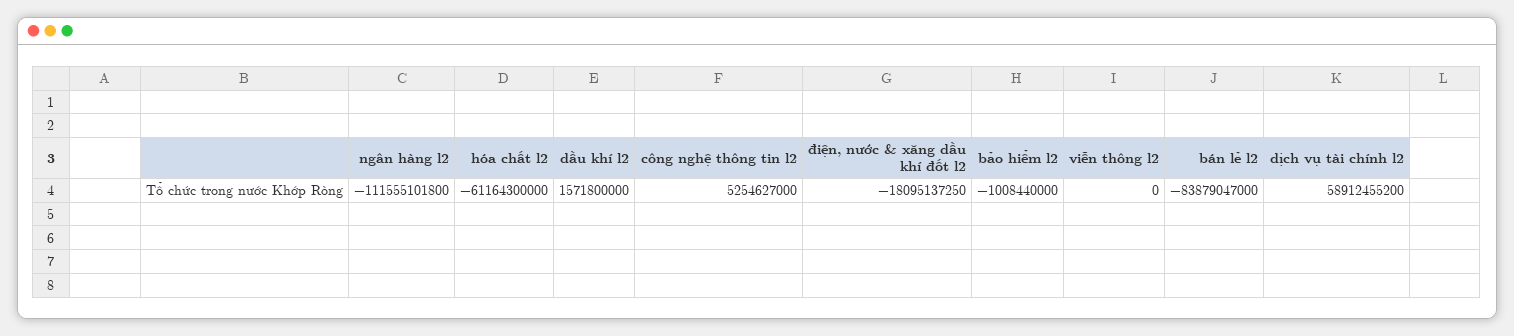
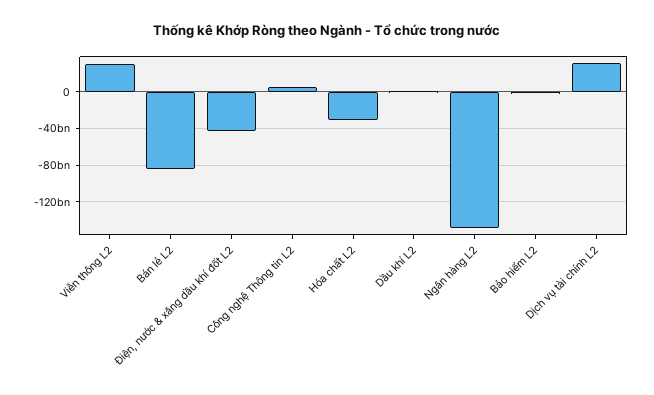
ngân hàng l2: -111555101800 -> -150000000000
hóa chất l2: -61164300000 -> -30000000000
điện, nước & xăng dầu khí đốt l2: -18095137250 -> -40000000000
viễn thông l2: 0 -> 30000000000
dịch vụ tài chính l2: 58912455200 -> 30000000000

